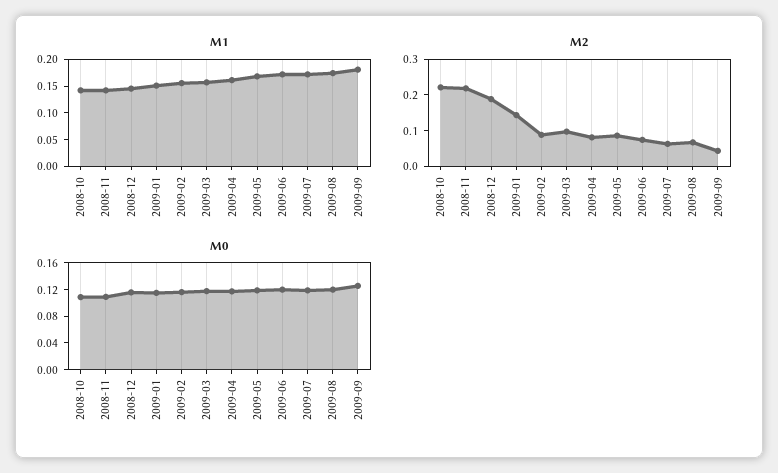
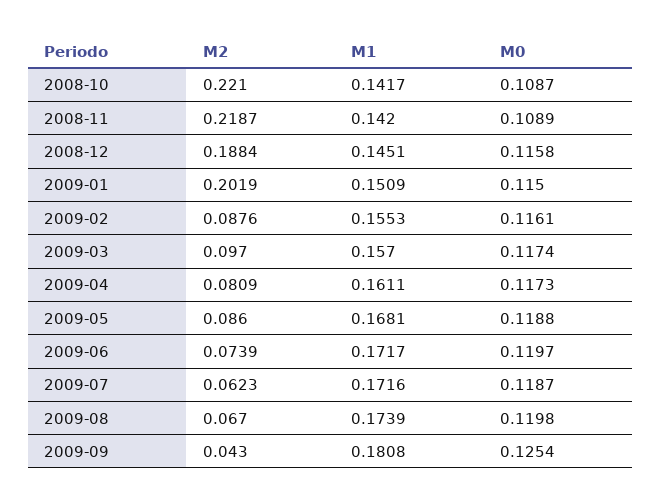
M2, 2009-01: 0.15 -> 0.2019

